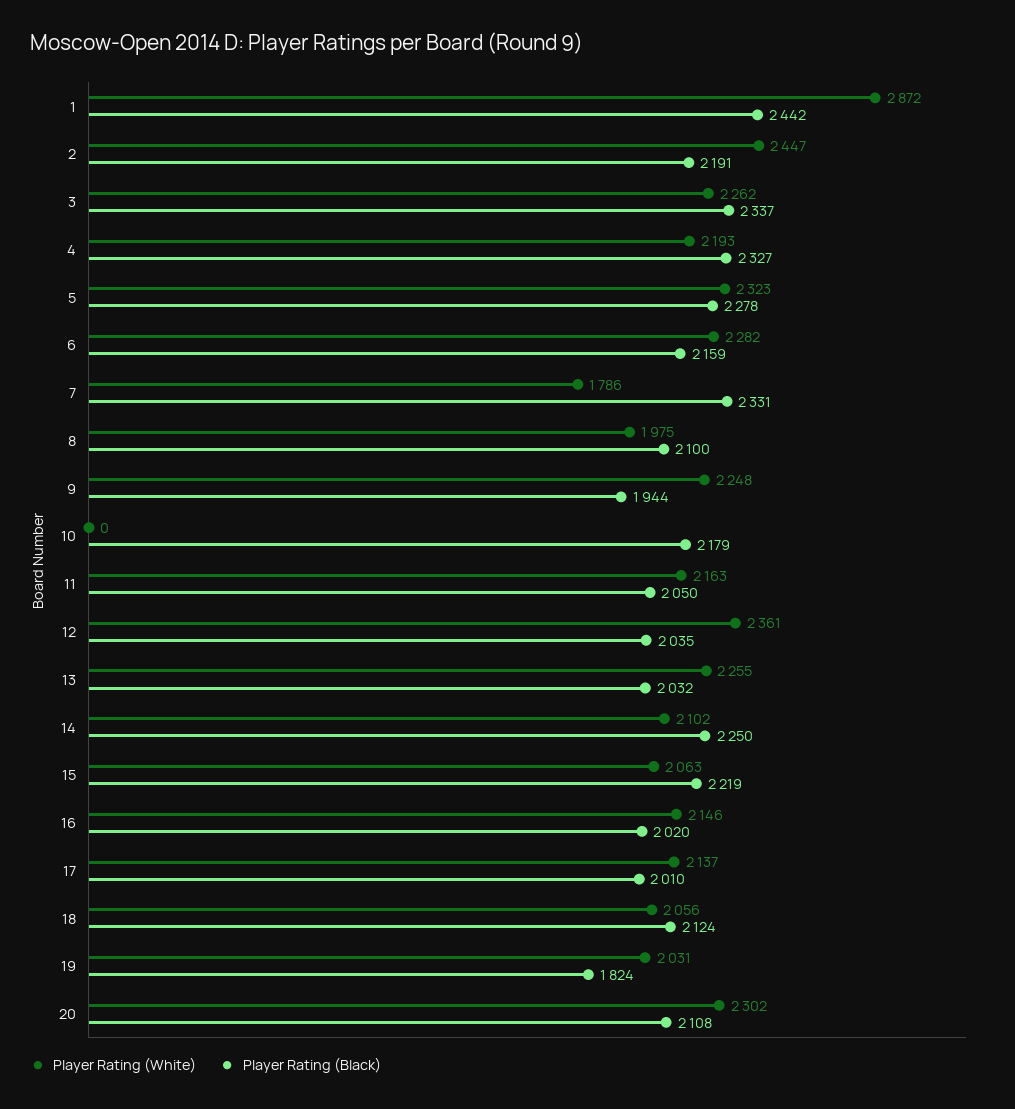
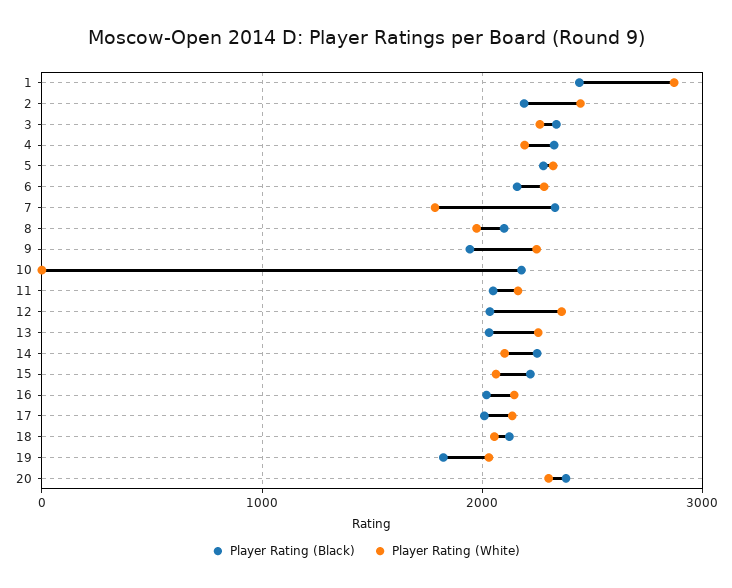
Player Rating (Black), 20: 2108 -> 2400

